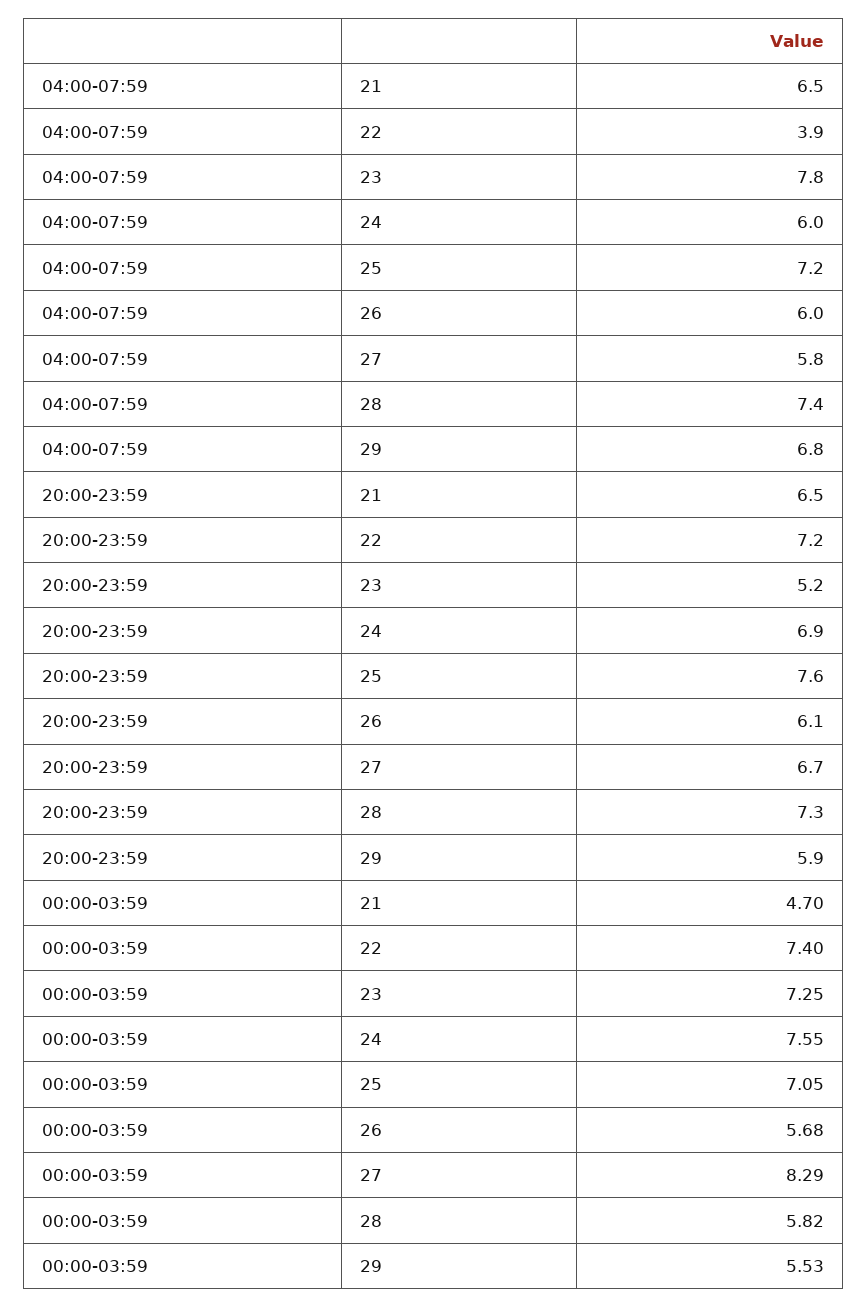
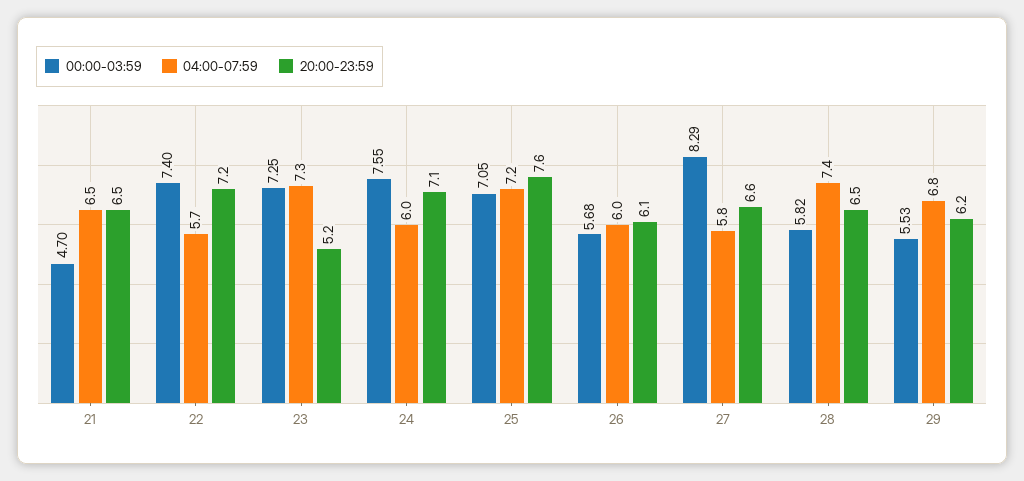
04:00-07:59, 22: 3.9 -> 5.7
04:00-07:59, 23: 7.8 -> 7.3
20:00-23:59, 24: 6.9 -> 7.1
20:00-23:59, 27: 6.7 -> 6.6
20:00-23:59, 28: 7.3 -> 6.5
20:00-23:59, 29: 5.9 -> 6.2

